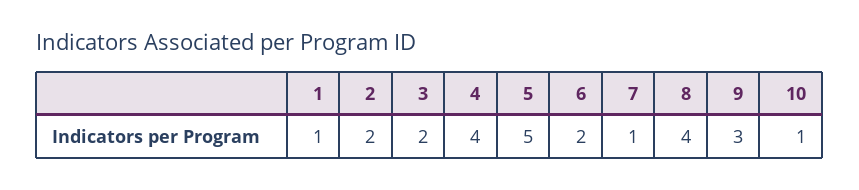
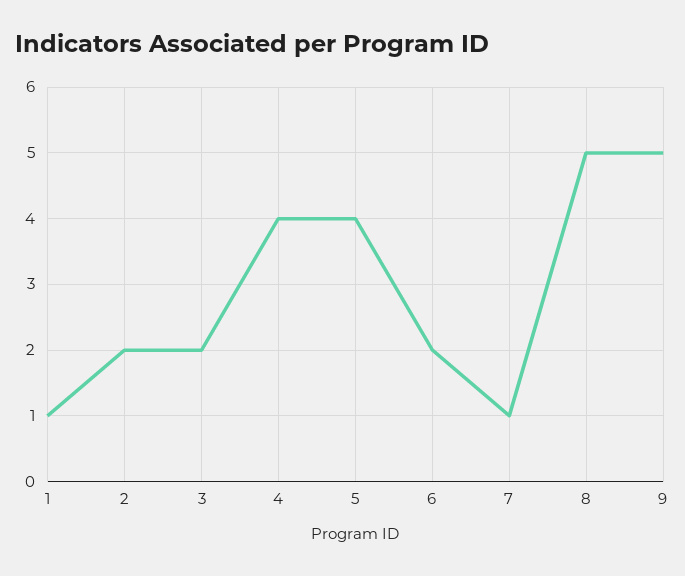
5: 5 -> 4
8: 4 -> 5
9: 3 -> 5
10: 1 -> none

